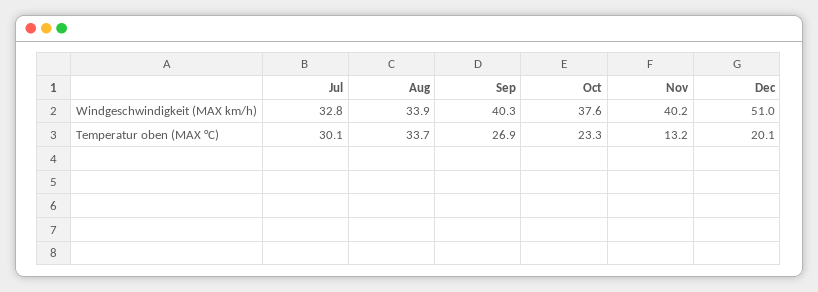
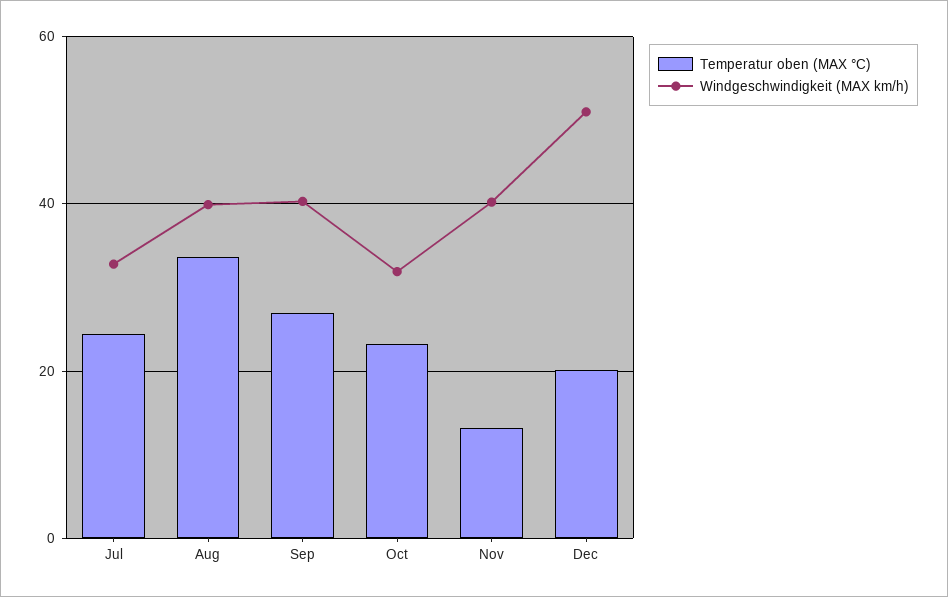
Windgeschwindigkeit (MAX km/h), Aug: 33.9 -> 40
Windgeschwindigkeit (MAX km/h), Oct: 37.6 -> 32
Temperatur oben (MAX °C), Jul: 30.1 -> 24

